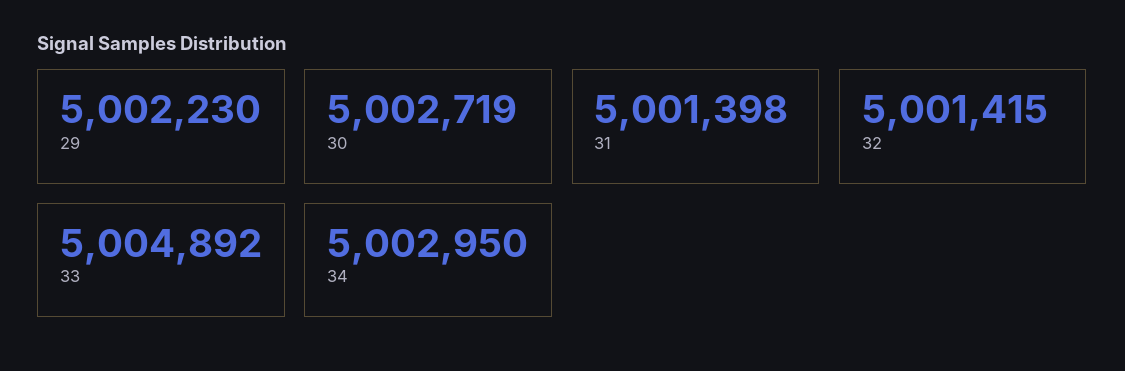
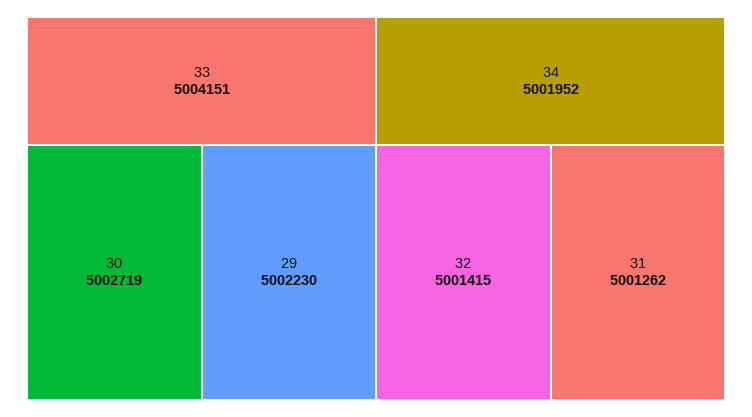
31: 5001398 -> 5001262
33: 5004892 -> 5004151
34: 5002950 -> 5001952

